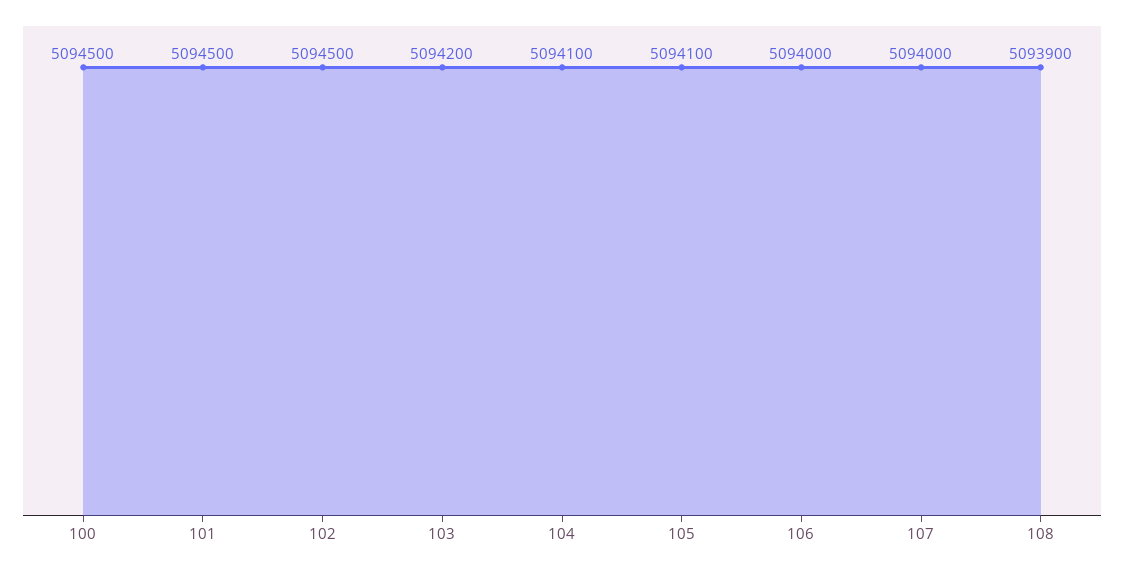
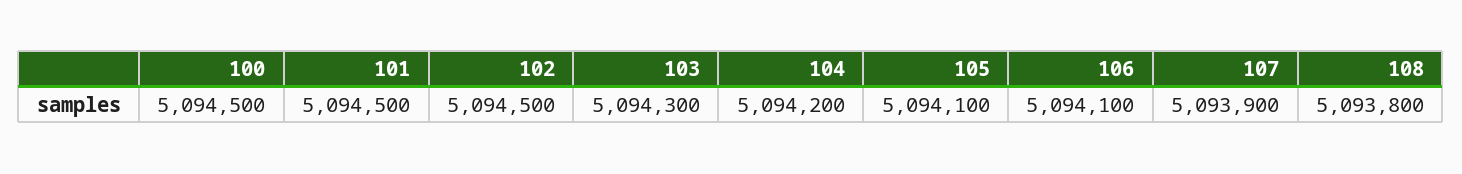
103: 5094200 -> 5094300
104: 5094100 -> 5094200
106: 5094000 -> 5094100
107: 5094000 -> 5093900
108: 5093900 -> 5093800

